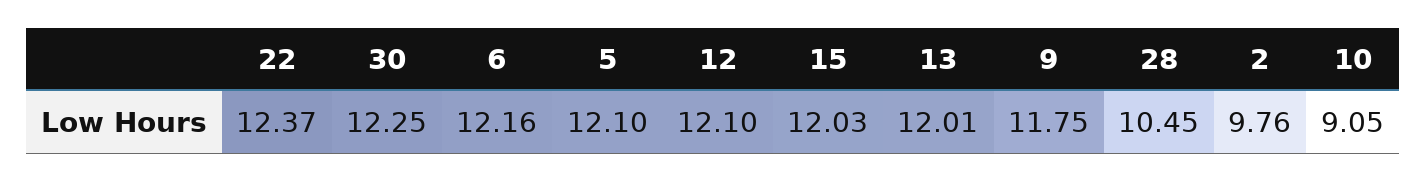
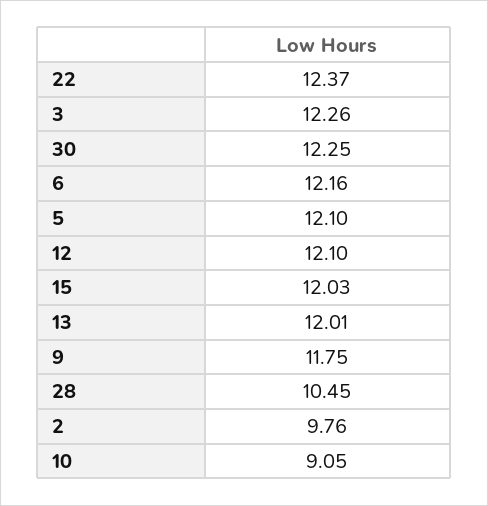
3: none -> 12.26

